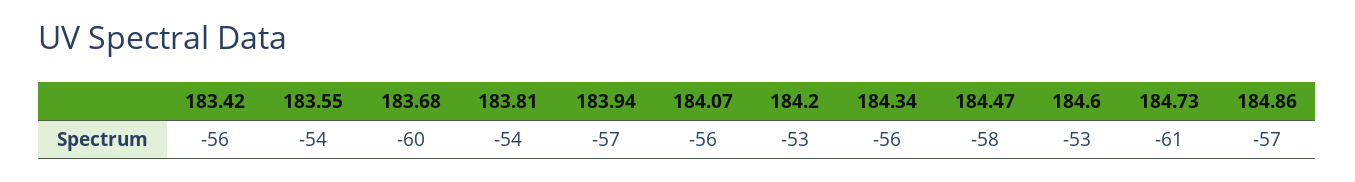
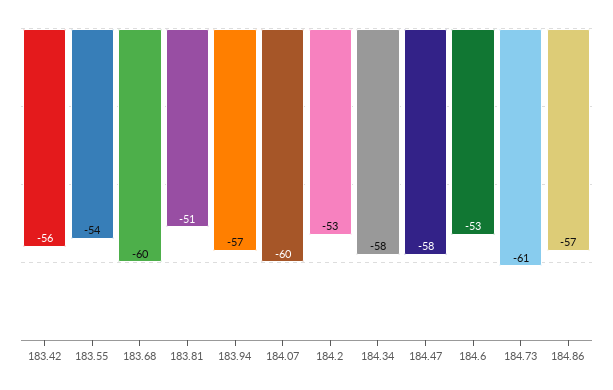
183.81: -54 -> -51
184.07: -56 -> -60
184.34: -56 -> -58

